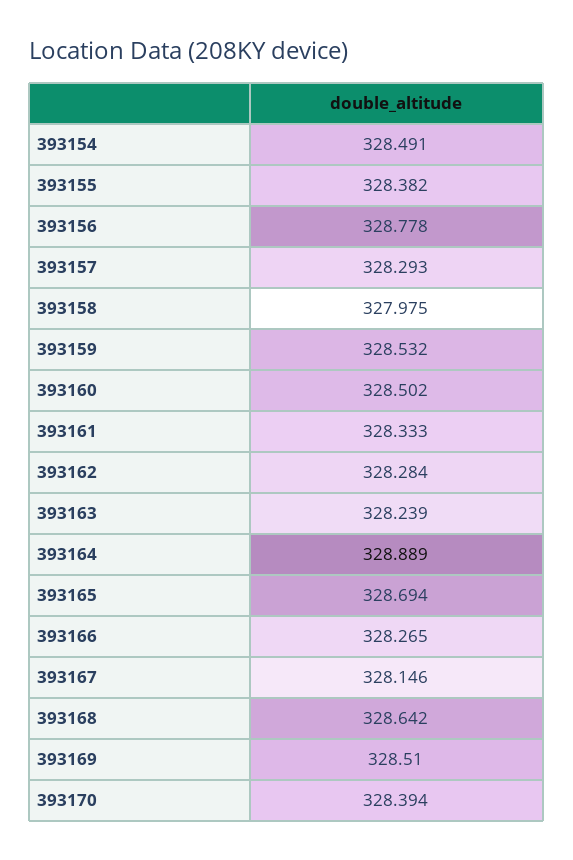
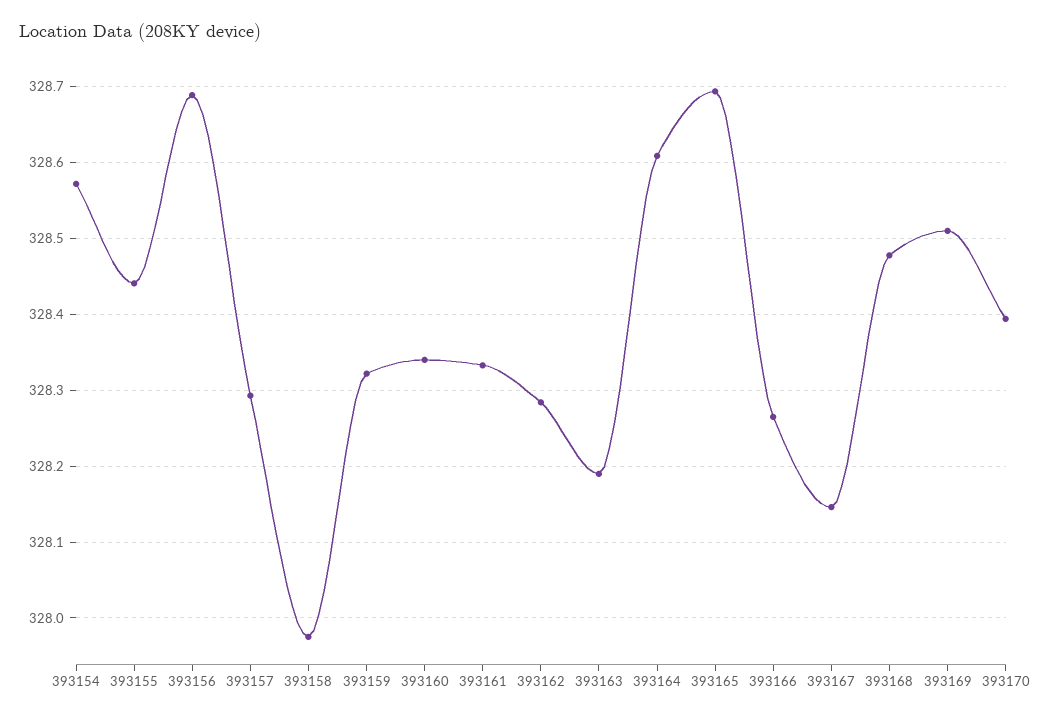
393154: 328.491 -> 328.57
393155: 328.382 -> 328.44
393156: 328.778 -> 328.69
393159: 328.532 -> 328.32
393160: 328.502 -> 328.34
393163: 328.239 -> 328.19
393164: 328.889 -> 328.61
393168: 328.642 -> 328.48

